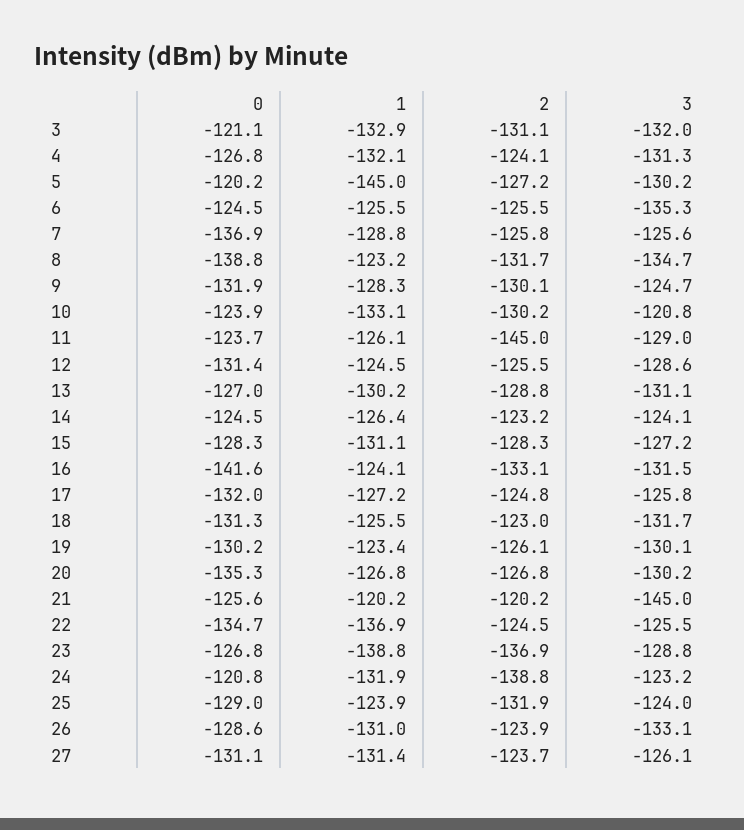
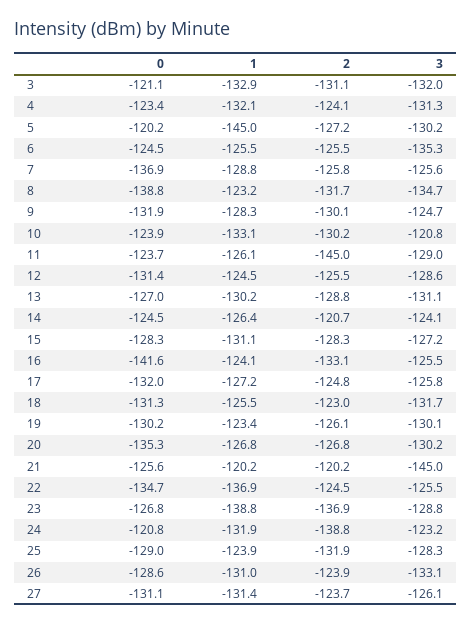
0, 4: -126.8 -> -123.4
2, 14: -123.2 -> -120.7
3, 16: -131.5 -> -125.5
3, 25: -124 -> -128.3

